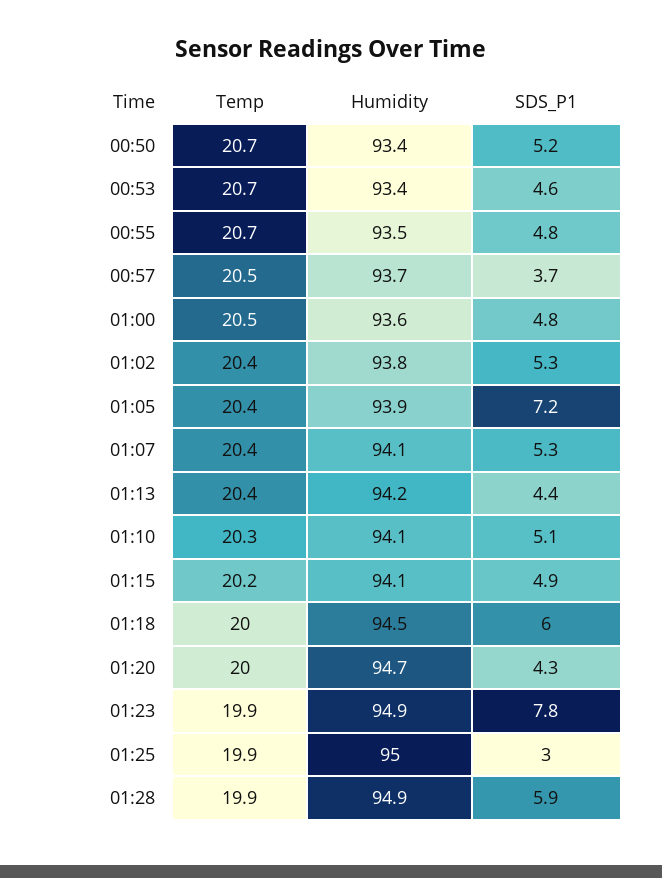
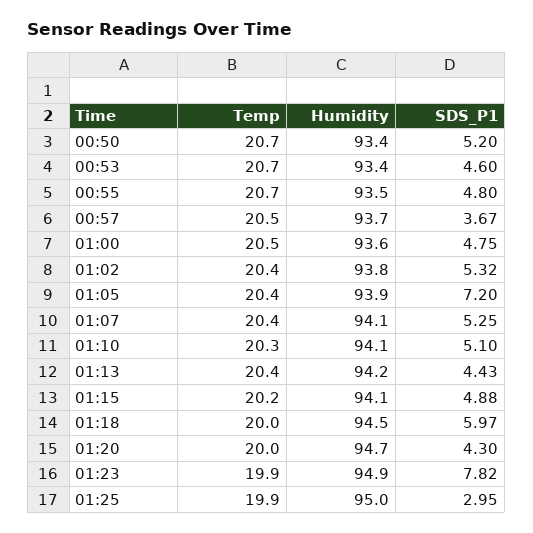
Temp, 01:28: 19.9 -> none
Humidity, 01:28: 94.9 -> none
SDS_P1, 01:28: 5.9 -> none

